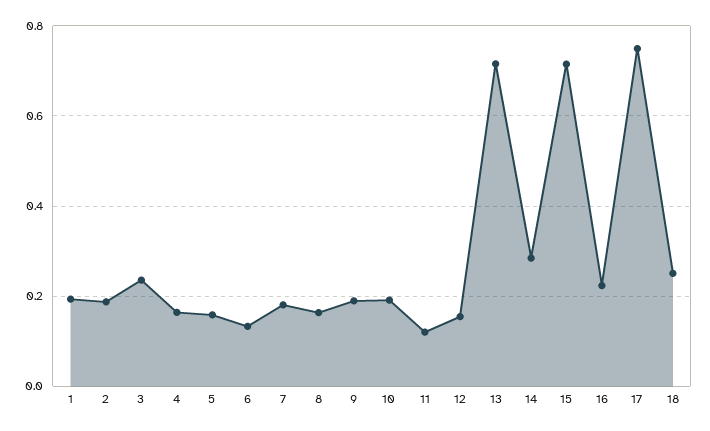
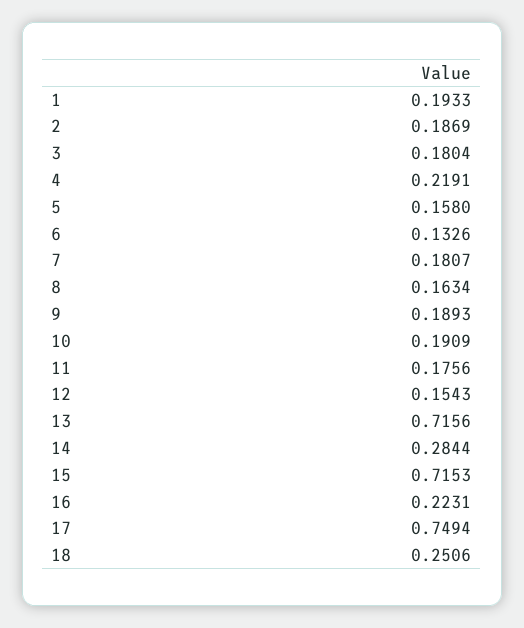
3: 0.24 -> 0.1804
4: 0.16 -> 0.2191
11: 0.12 -> 0.1756

